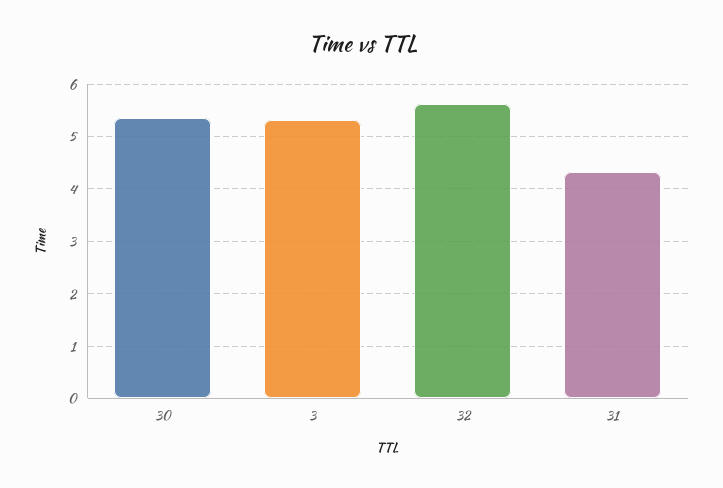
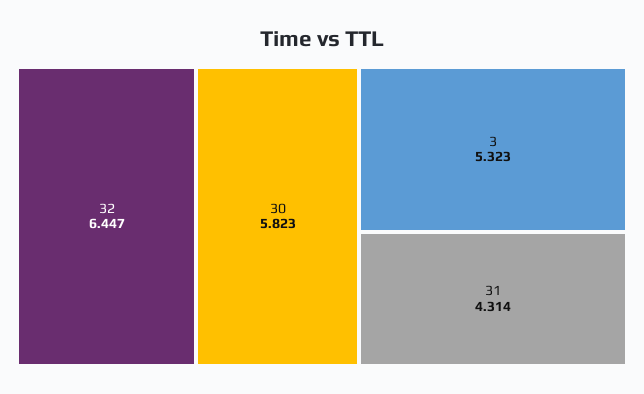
30: 5.4 -> 5.823
32: 5.6 -> 6.447

